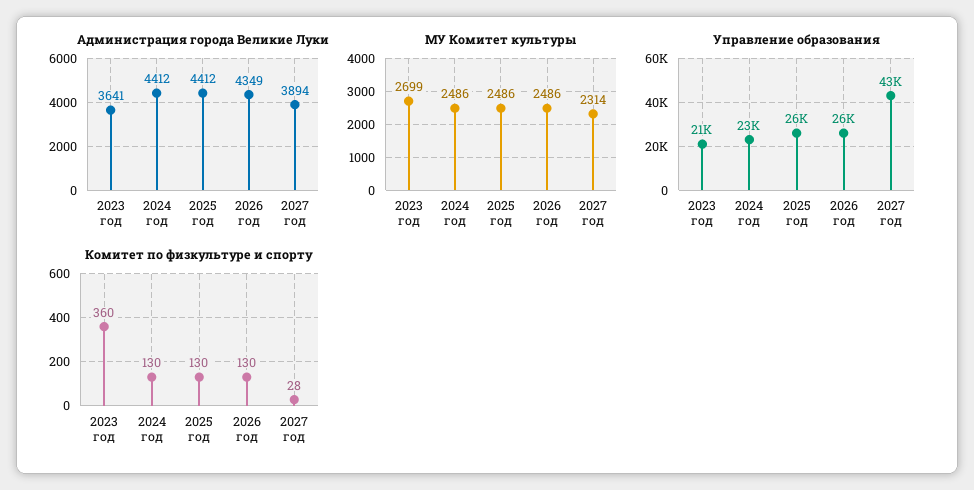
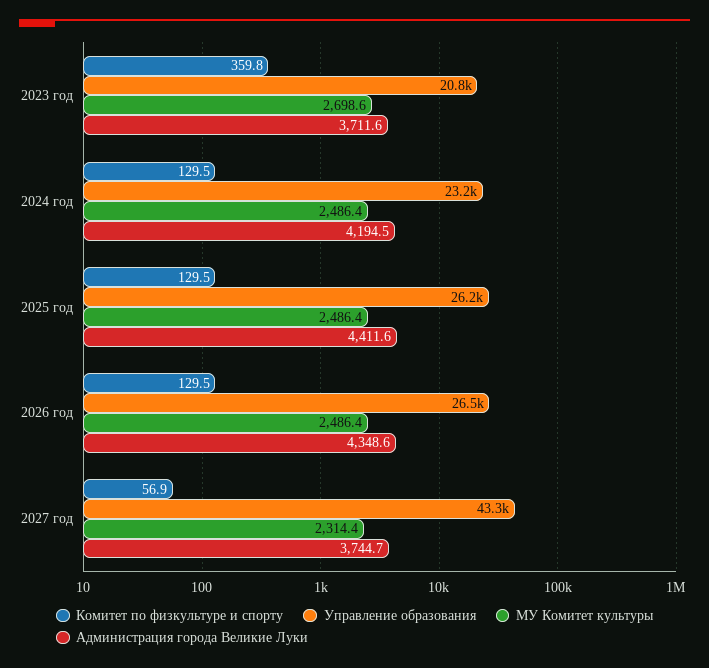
Администрация города Великие Луки, 2023 год: 3641 -> 3711.6
Администрация города Великие Луки, 2024 год: 4412 -> 4194.5
Администрация города Великие Луки, 2027 год: 3894 -> 3744.7
Комитет по физкультуре и спорту, 2027 год: 28 -> 56.9

